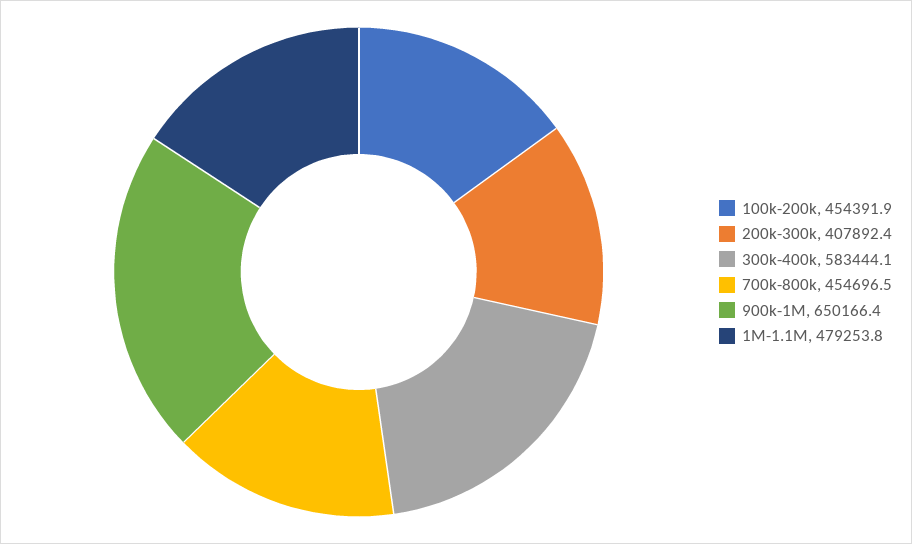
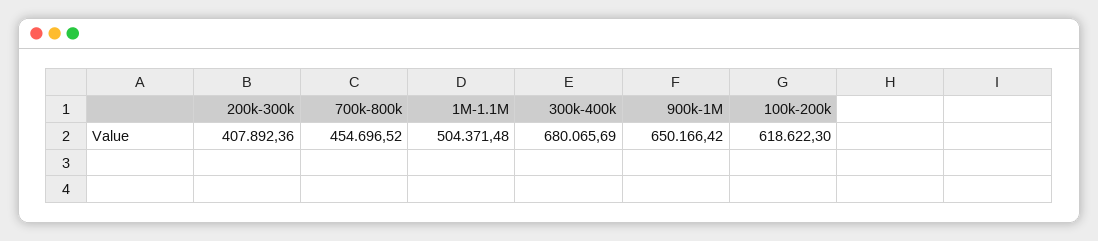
100k-200k: 454391.9 -> 618622.3
300k-400k: 583444.1 -> 680065.69
1M-1.1M: 479253.8 -> 504371.48

